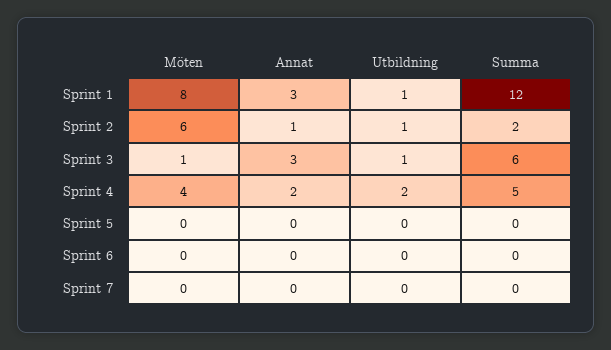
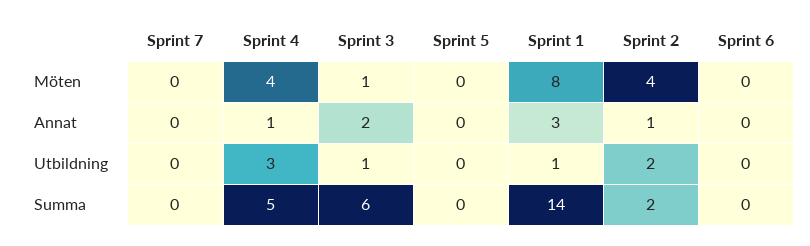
Summa, Sprint 1: 12 -> 14
Möten, Sprint 2: 6 -> 4
Utbildning, Sprint 2: 1 -> 2
Annat, Sprint 3: 3 -> 2
Annat, Sprint 4: 2 -> 1
Utbildning, Sprint 4: 2 -> 3

